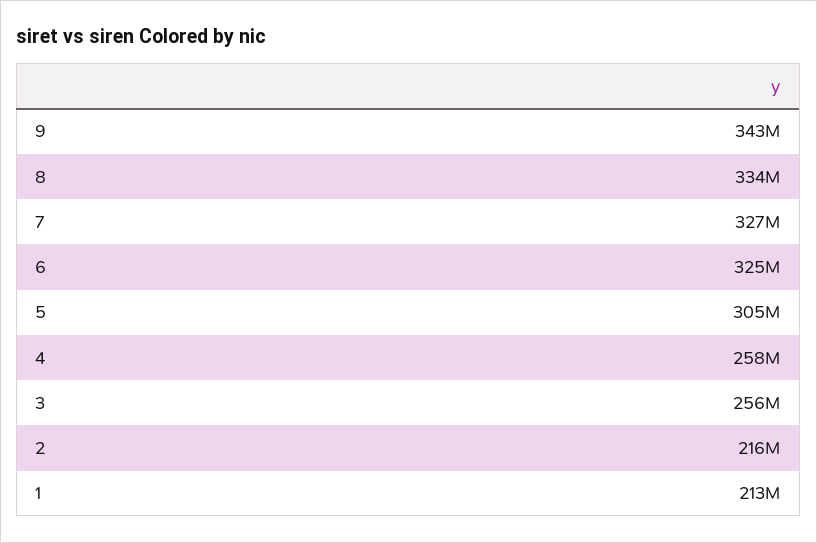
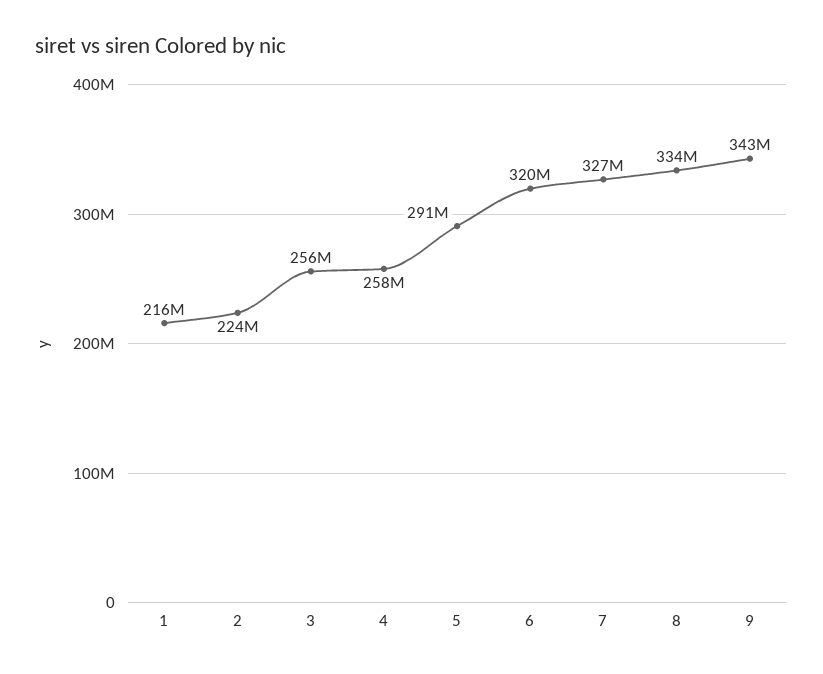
6: 325000000 -> 320000000
5: 305000000 -> 291000000
2: 216000000 -> 224000000
1: 213000000 -> 216000000

